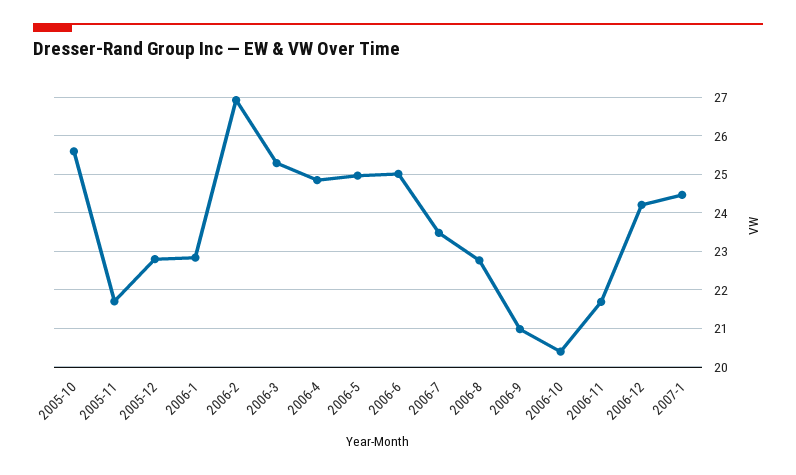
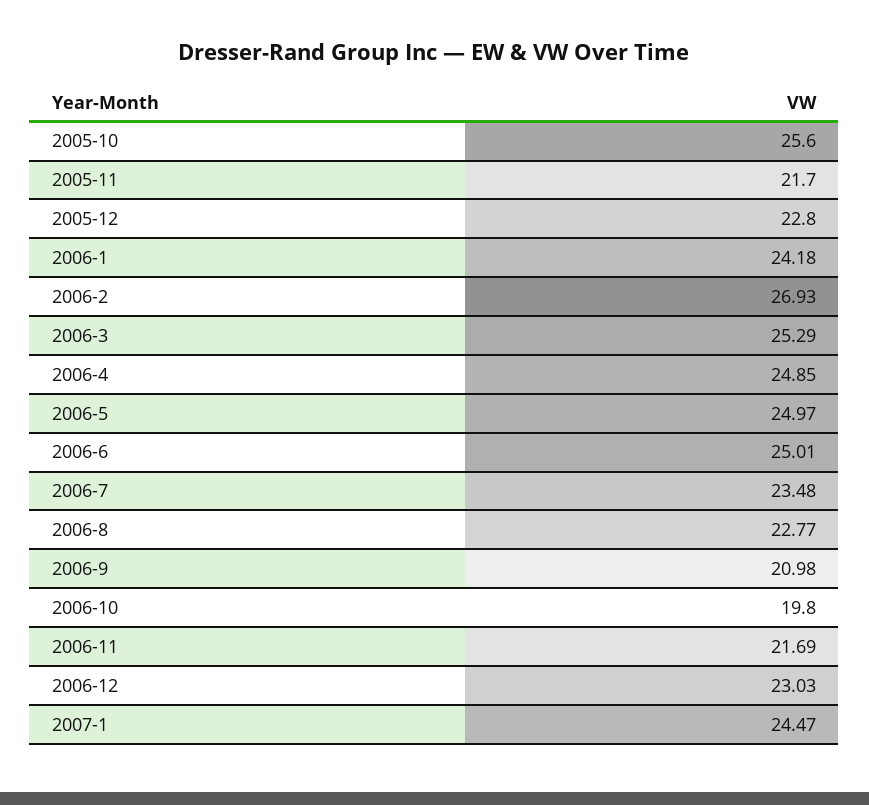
2006-1: 22.8 -> 24.18
2006-10: 20.4 -> 19.8
2006-12: 24.2 -> 23.03

